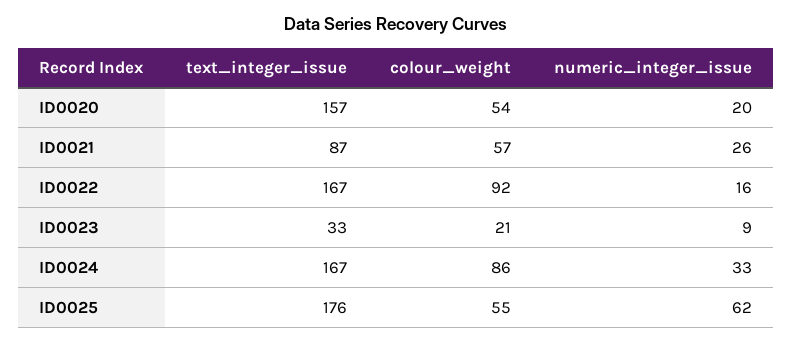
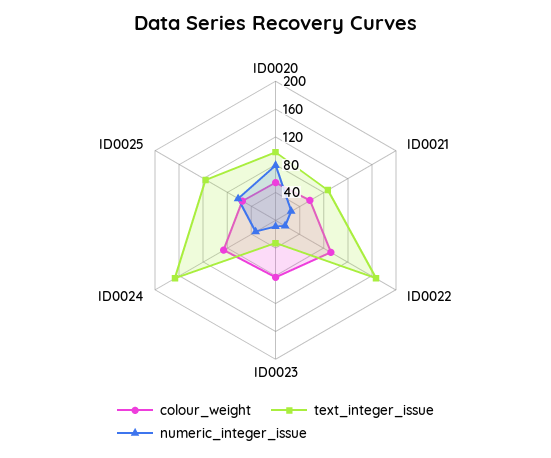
text_integer_issue, ID0020: 157 -> 100
numeric_integer_issue, ID0020: 20 -> 80
colour_weight, ID0023: 21 -> 80
text_integer_issue, ID0025: 176 -> 120

